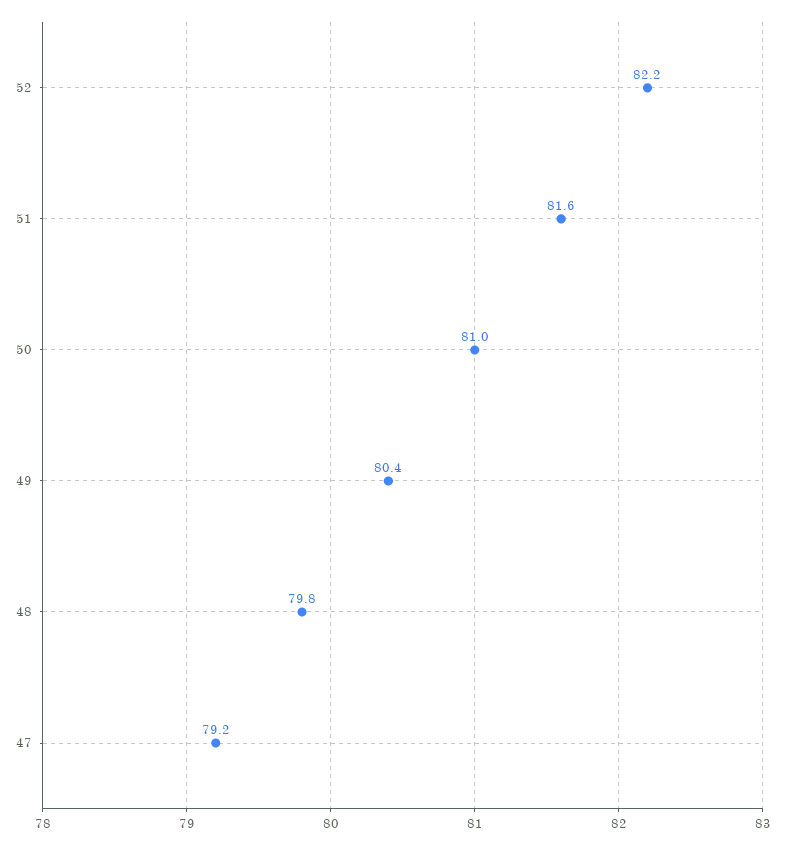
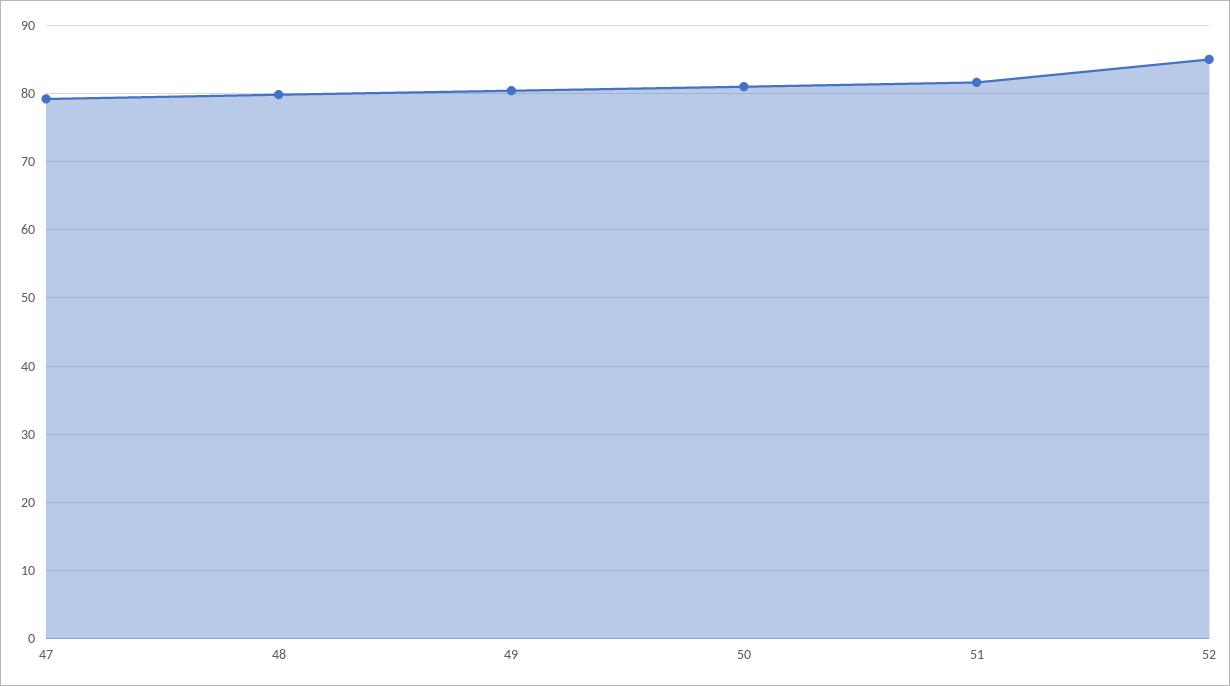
52: 82.2 -> 85

